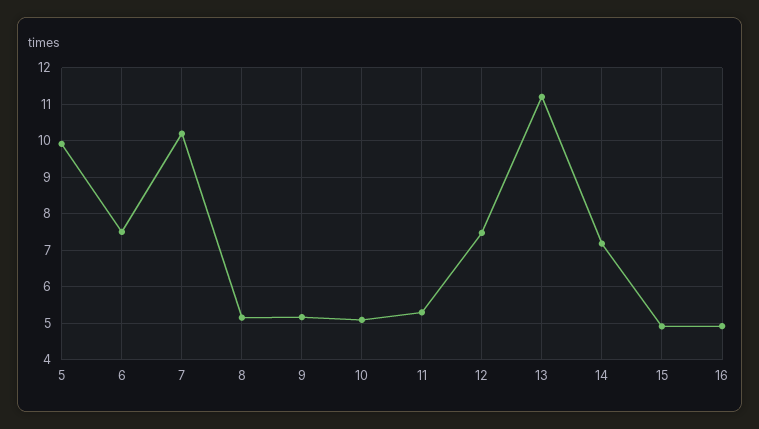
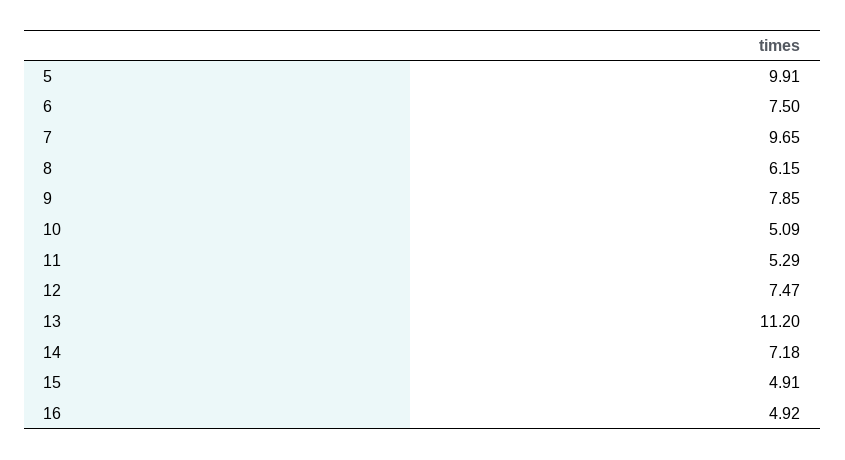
7: 10.2 -> 9.65
8: 5.2 -> 6.15
9: 5.2 -> 7.85

